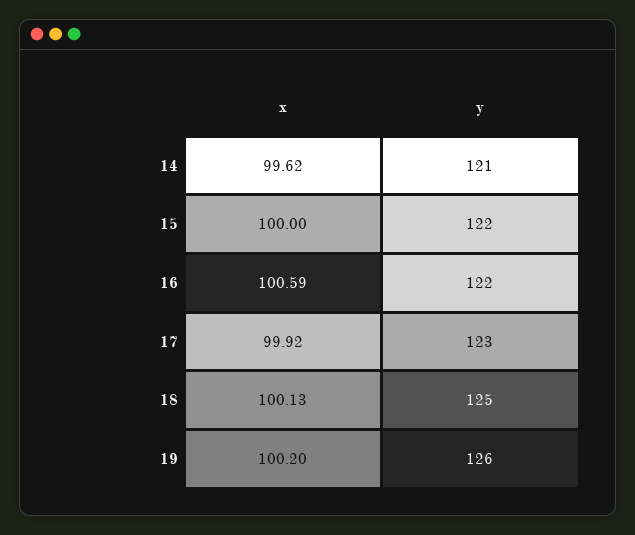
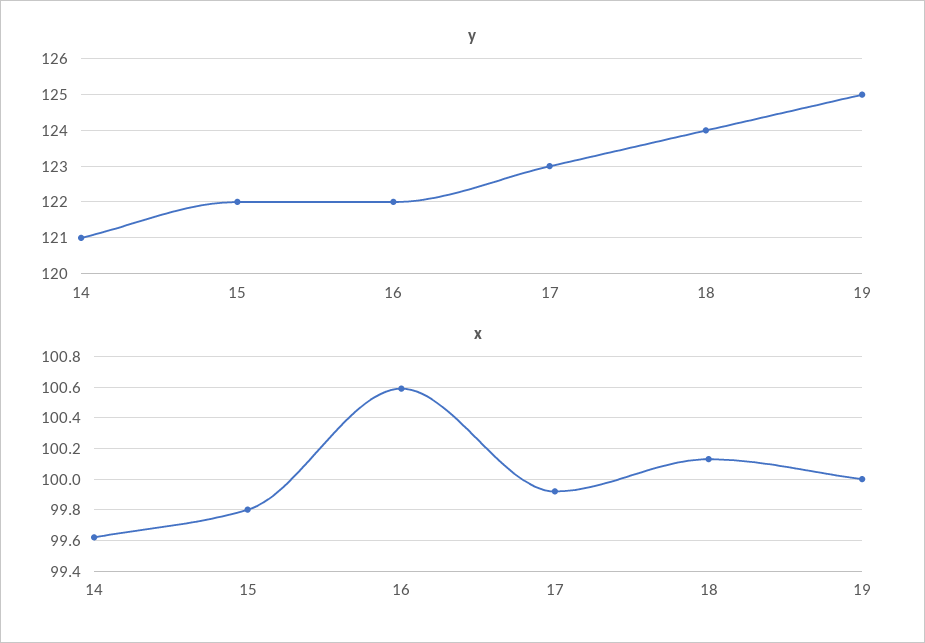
x, 15: 100 -> 99.8
y, 18: 125 -> 124
x, 19: 100.2 -> 100
y, 19: 126 -> 125

